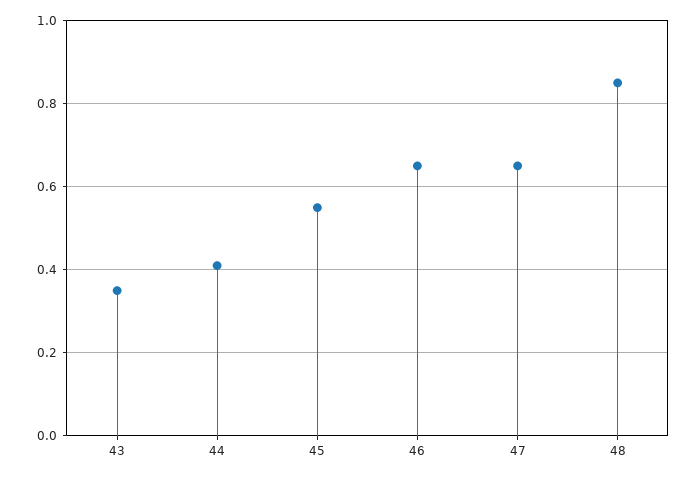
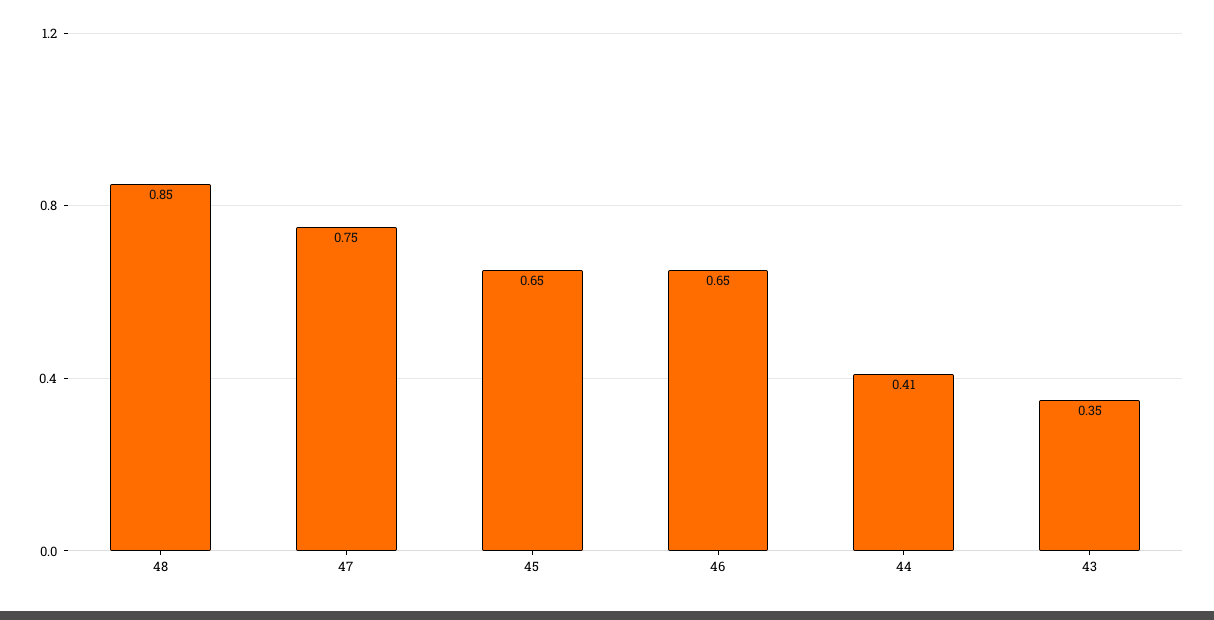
45: 0.55 -> 0.65
47: 0.65 -> 0.75

